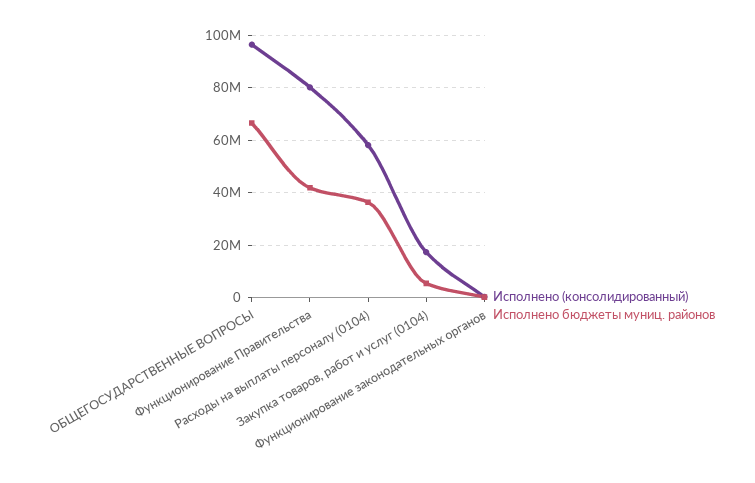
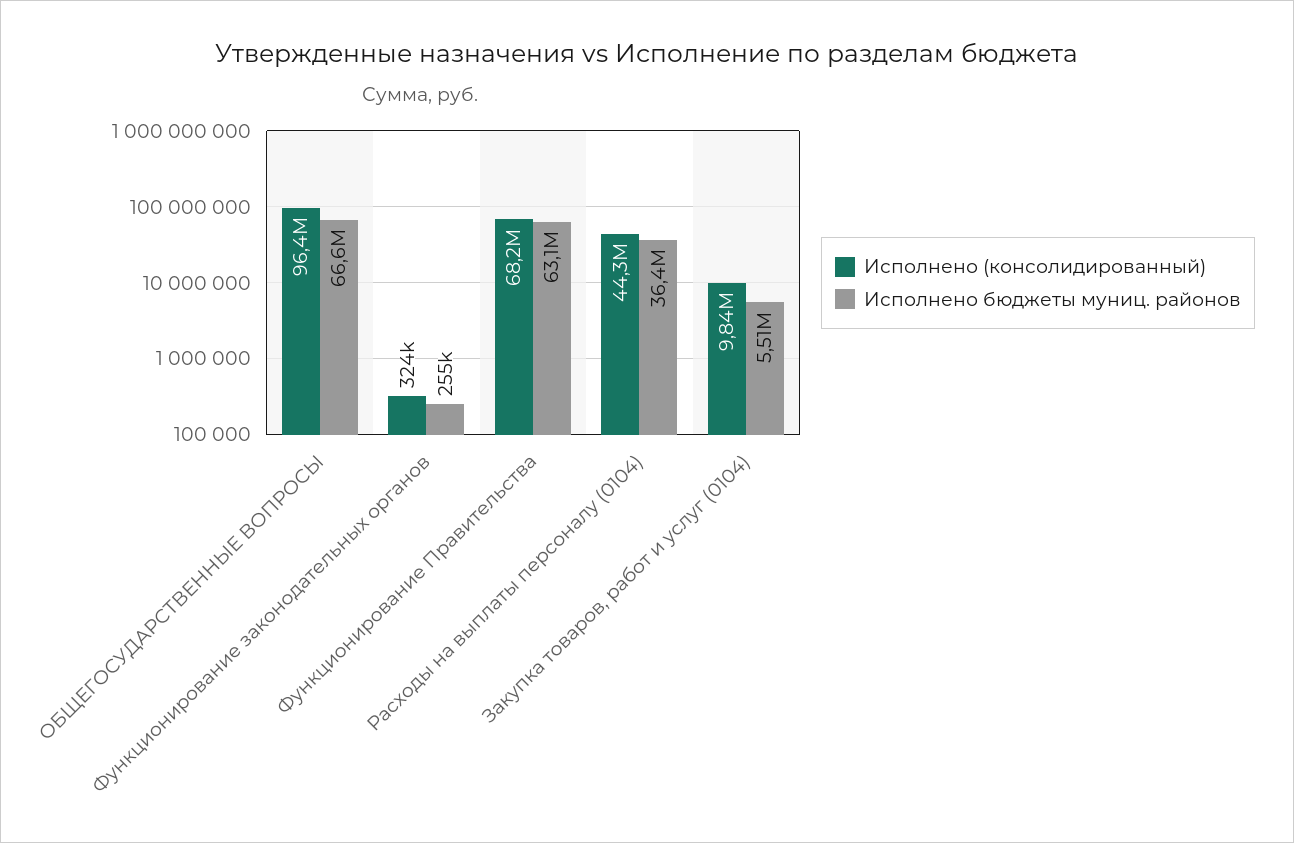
Исполнено (консолидированный), Функционирование Правительства: 80000000 -> 68200000
Исполнено бюджеты муниц. районов, Функционирование Правительства: 42500000 -> 63100000
Исполнено (консолидированный), Расходы на выплаты персоналу (0104): 57500000 -> 44300000
Исполнено (консолидированный), Закупка товаров, работ и услуг (0104): 17500000 -> 9840000

